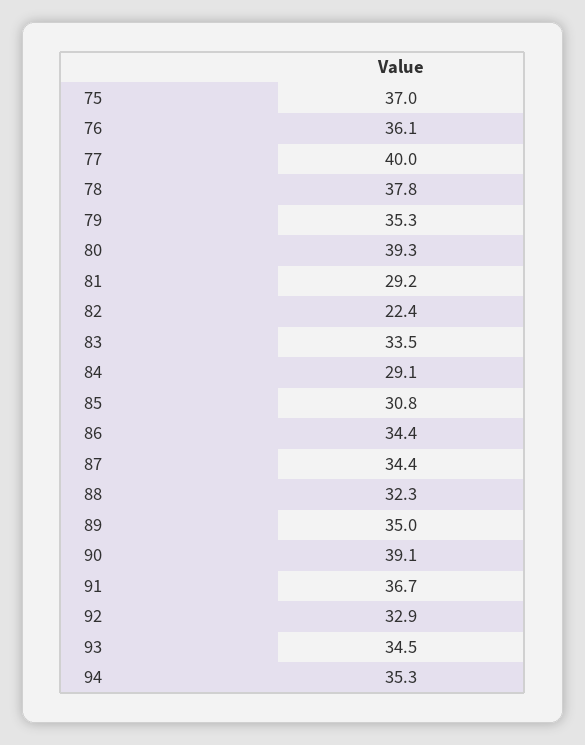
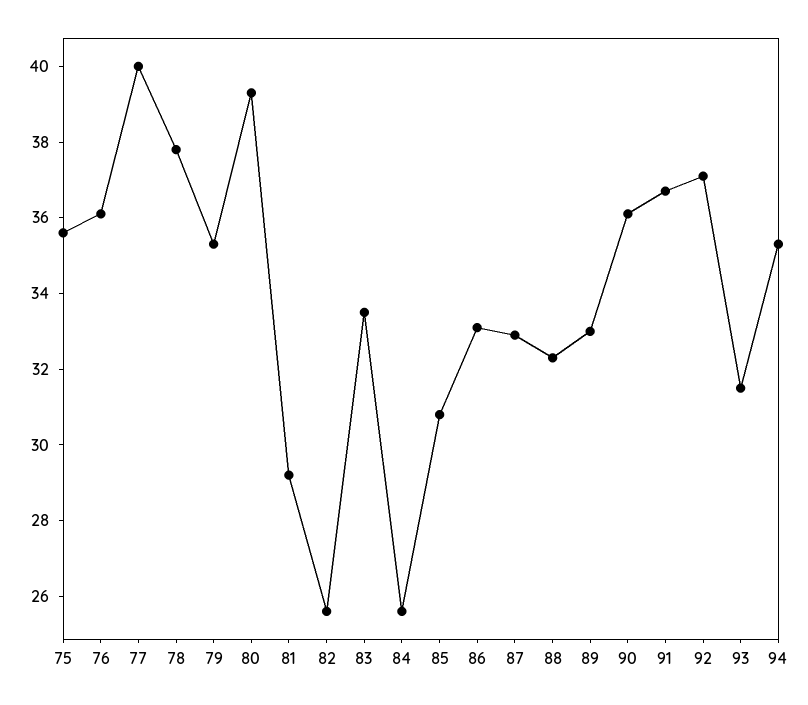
75: 37 -> 35.5
82: 22.4 -> 25.5
84: 29.1 -> 25.5
86: 34.4 -> 33
87: 34.4 -> 33
89: 35 -> 33
90: 39.1 -> 36
92: 32.9 -> 37
93: 34.5 -> 31.5

